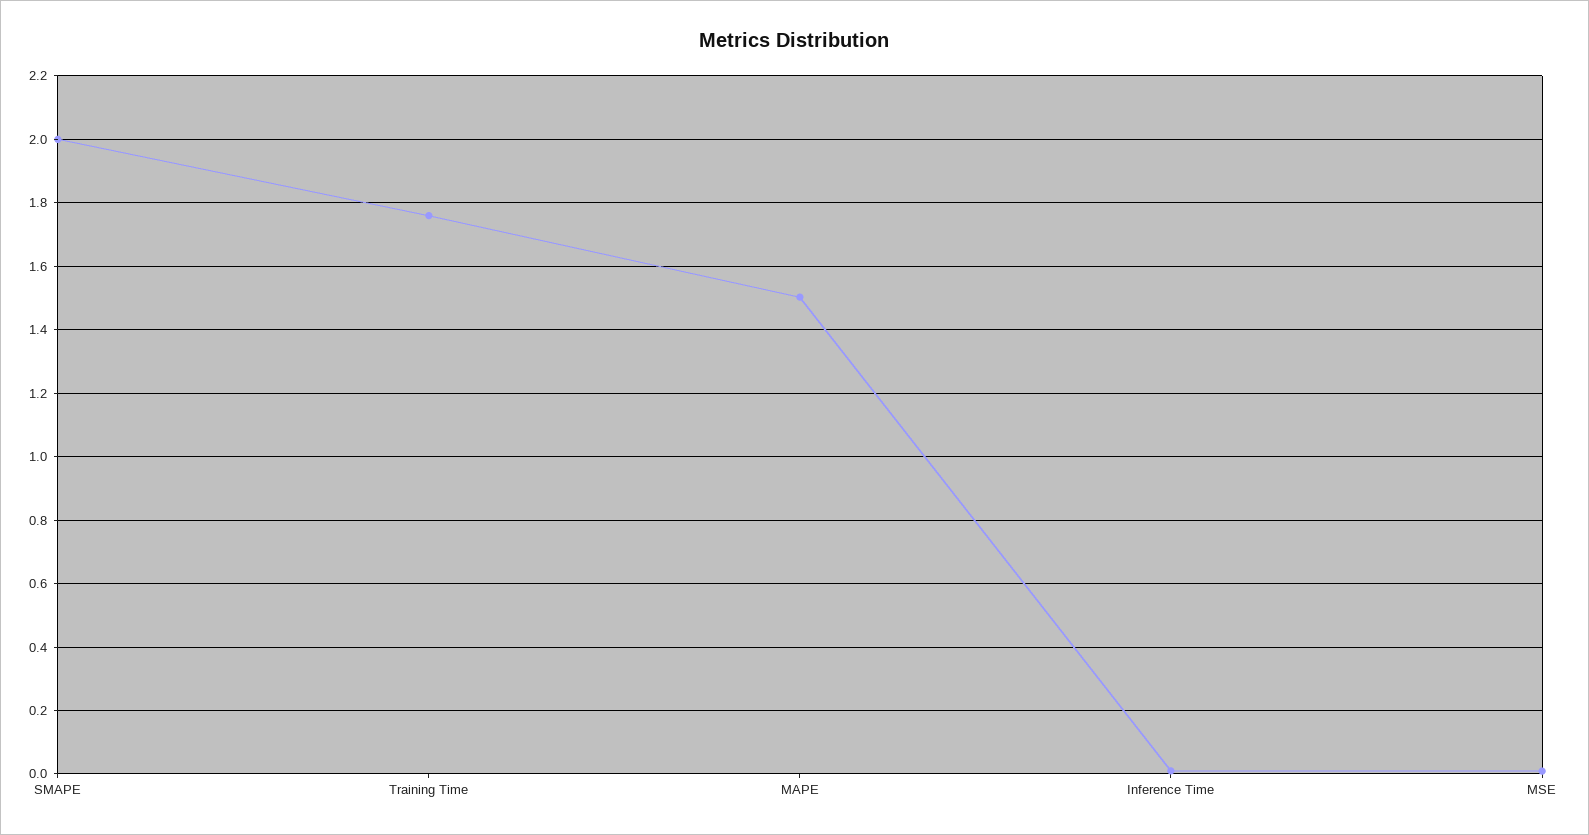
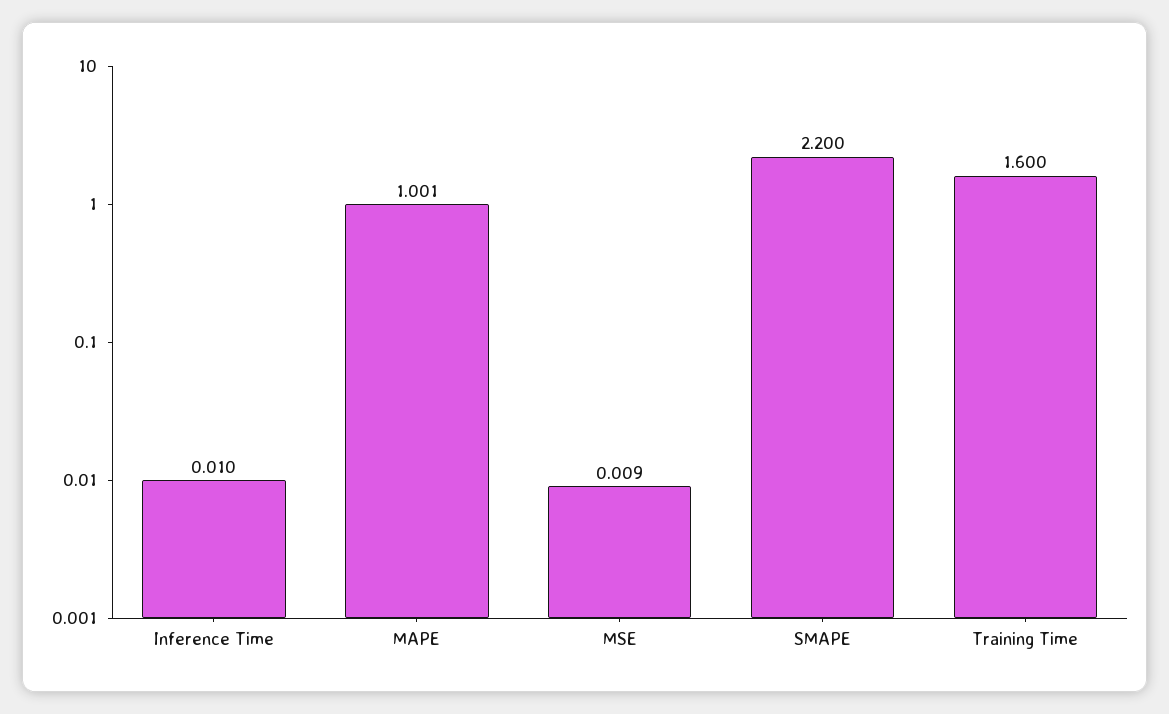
SMAPE: 2 -> 2.2
Training Time: 1.76 -> 1.6
MAPE: 1.5 -> 1.001

